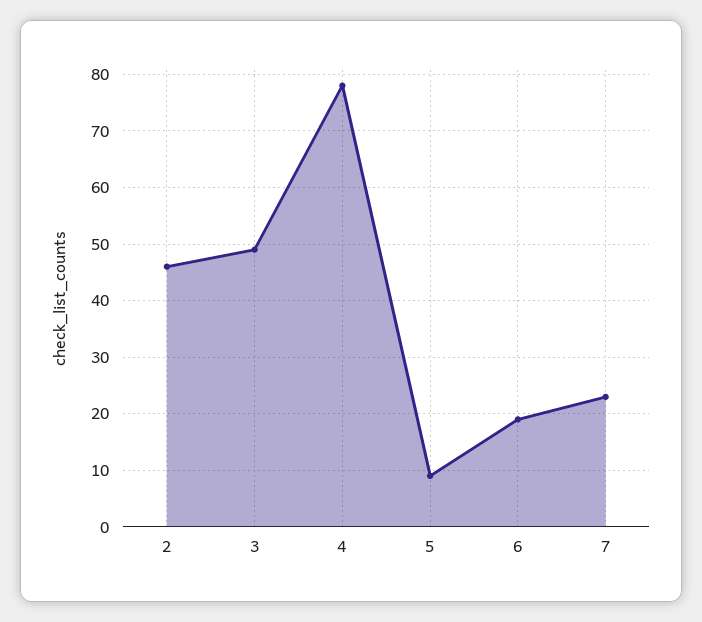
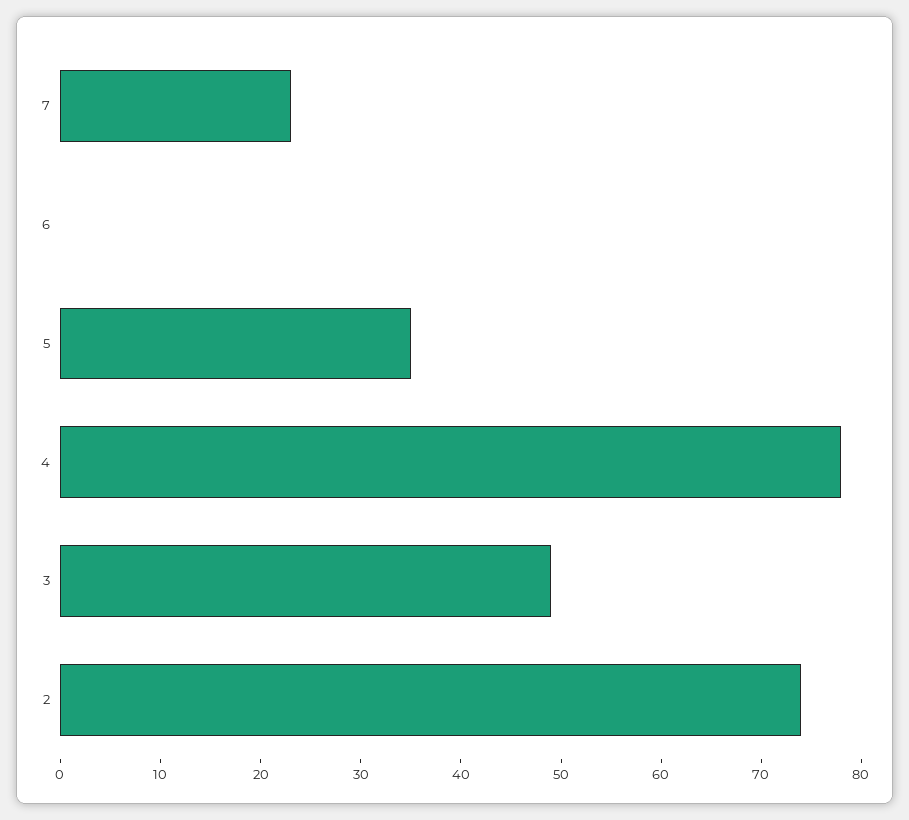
2: 45 -> 74
5: 10 -> 35
6: 20 -> 0

